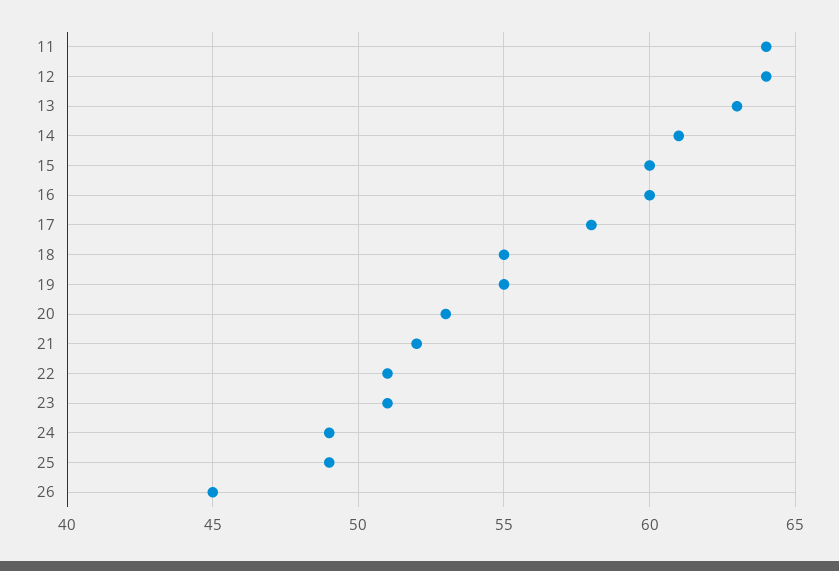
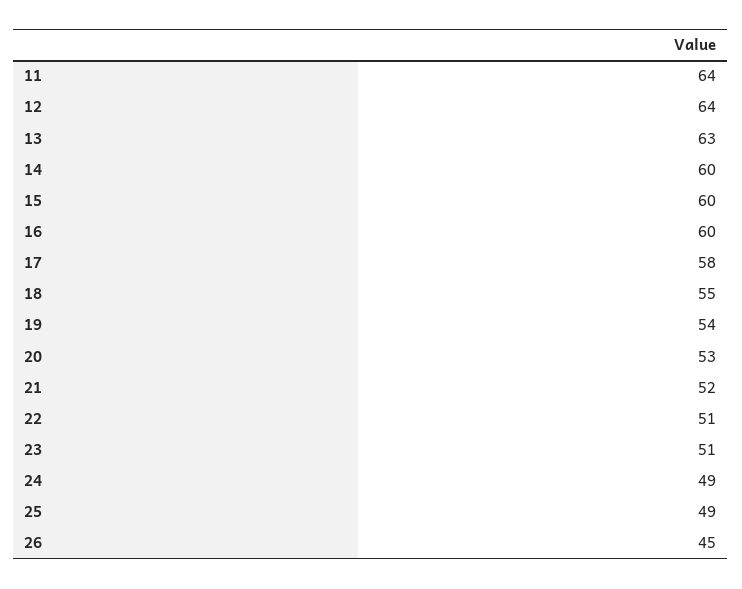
14: 61 -> 60
19: 55 -> 54

